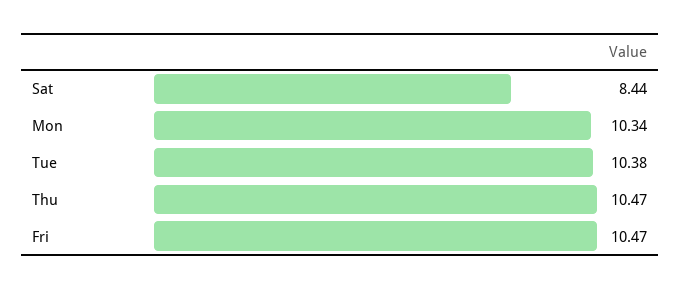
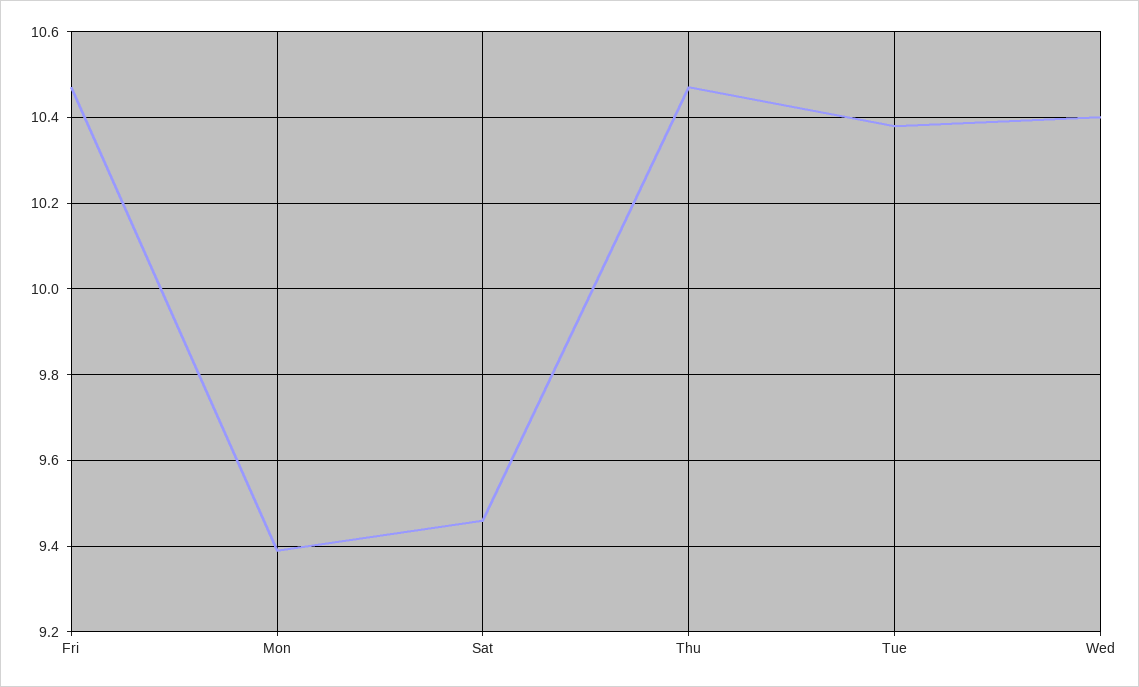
Sat: 8.44 -> 9.45
Mon: 10.34 -> 9.4
Wed: none -> 10.4

